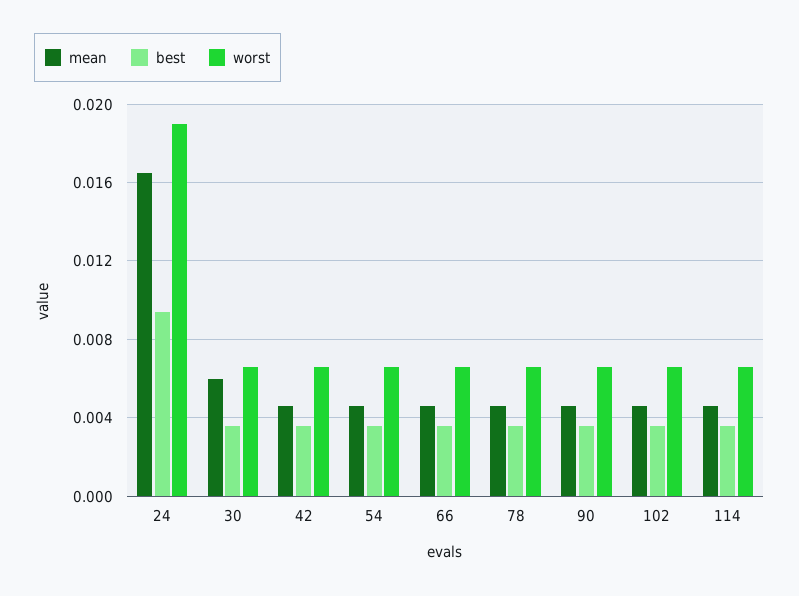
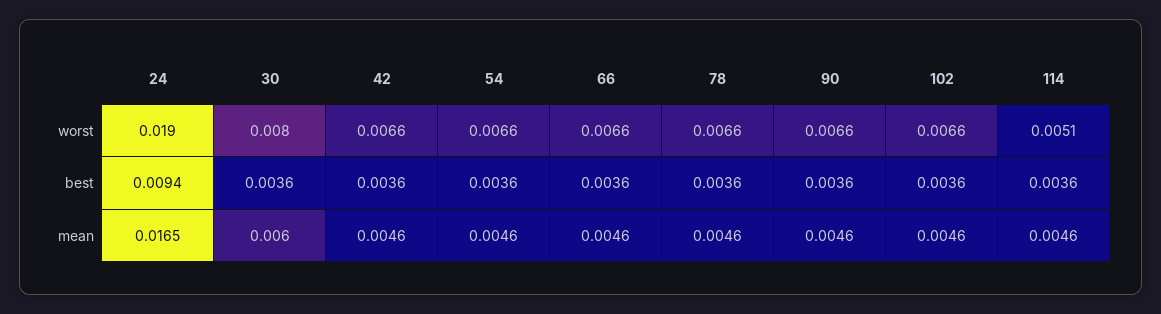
worst, 30: 0.0065 -> 0.008
worst, 114: 0.0065 -> 0.0051

